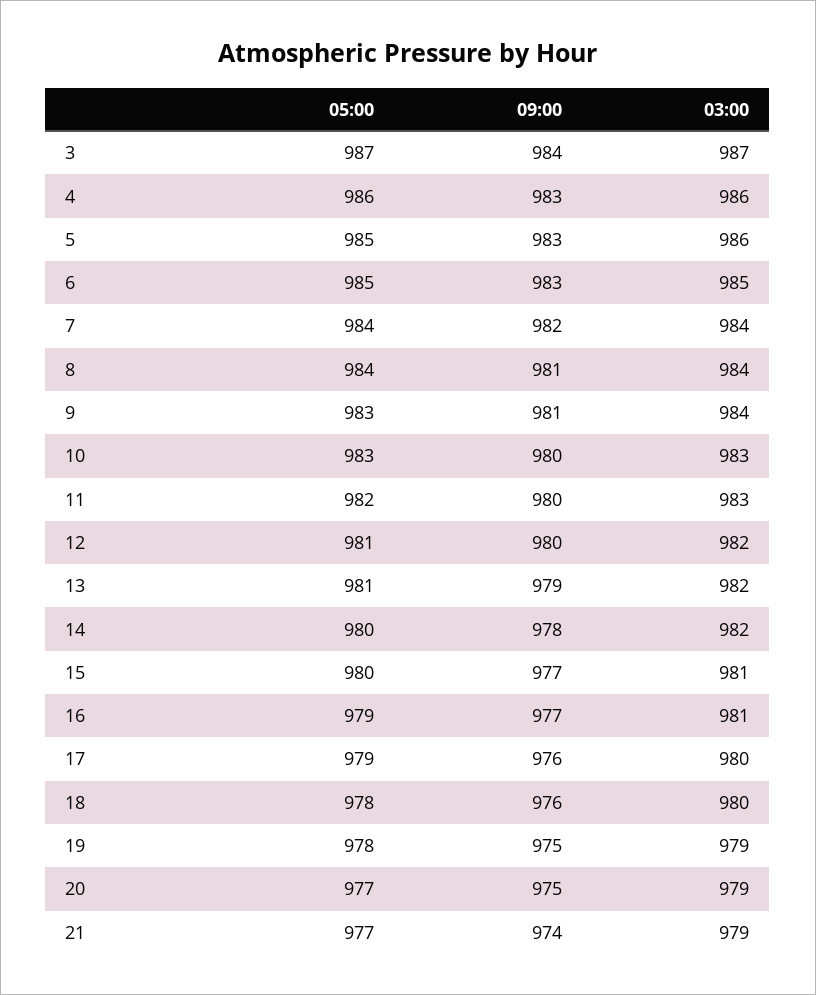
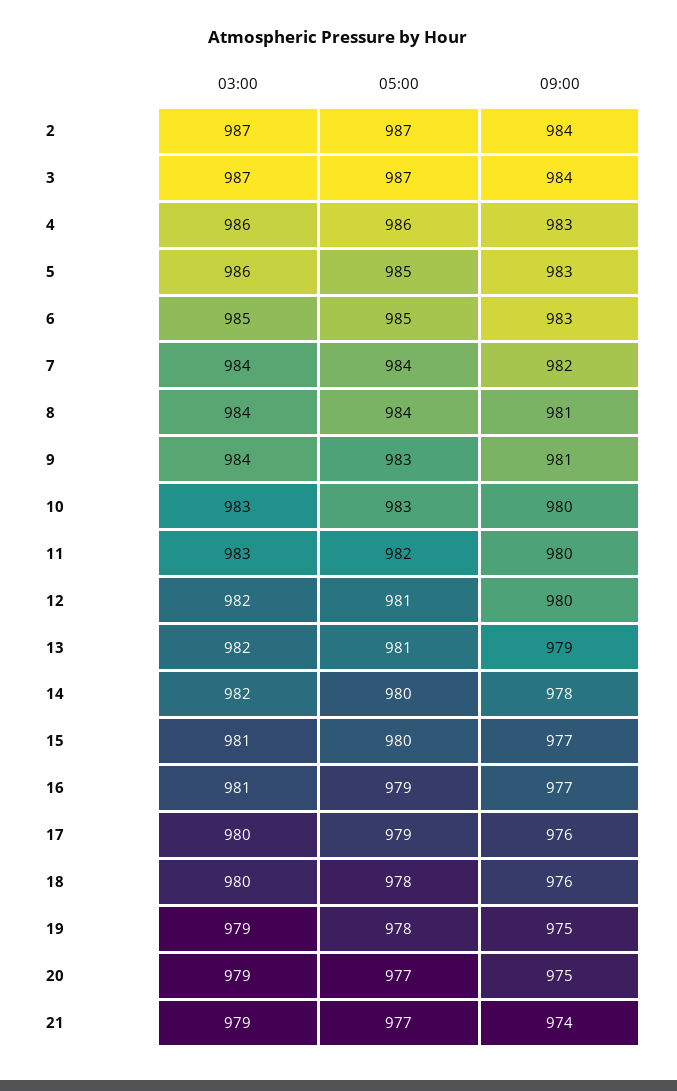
03:00, 2: none -> 987
05:00, 2: none -> 987
09:00, 2: none -> 984

